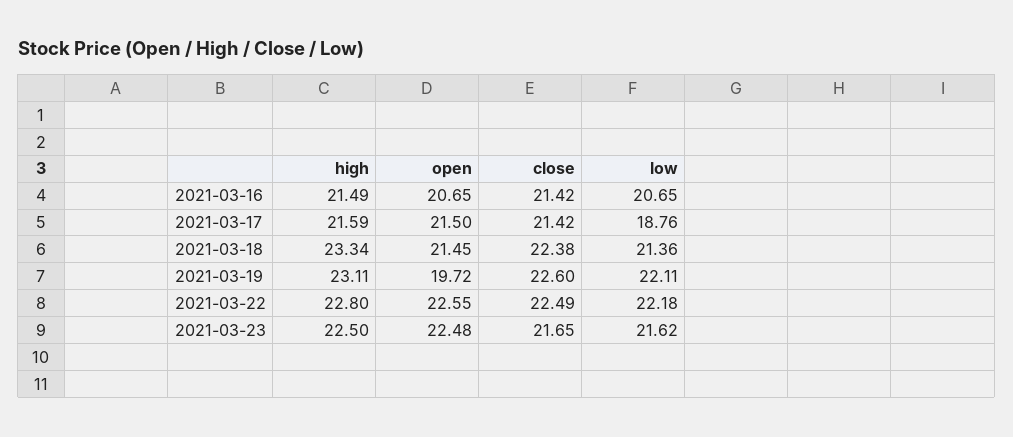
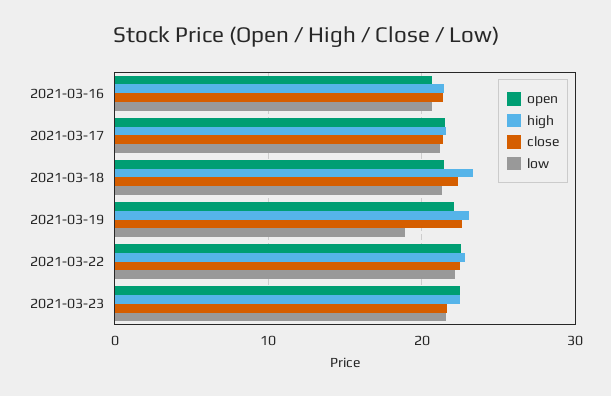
low, 2021-03-17: 18.76 -> 21
open, 2021-03-19: 19.72 -> 22
low, 2021-03-19: 22.11 -> 19

